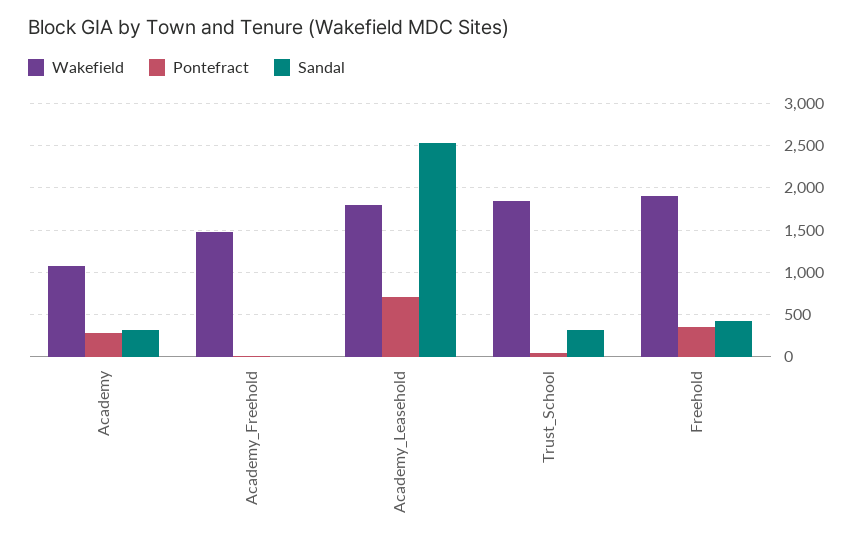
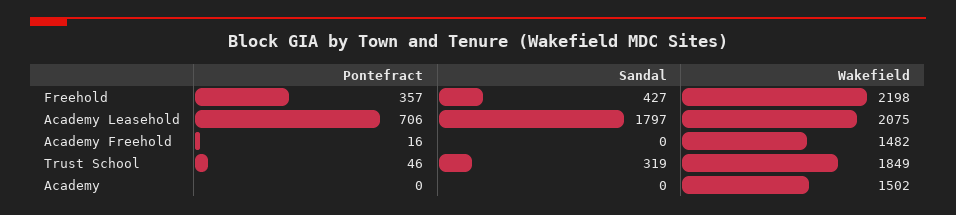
Wakefield, Academy: 1100 -> 1502
Pontefract, Academy: 300 -> 0
Sandal, Academy: 300 -> 0
Wakefield, Academy_Leasehold: 1800 -> 2075
Sandal, Academy_Leasehold: 2500 -> 1797
Wakefield, Freehold: 1900 -> 2198

